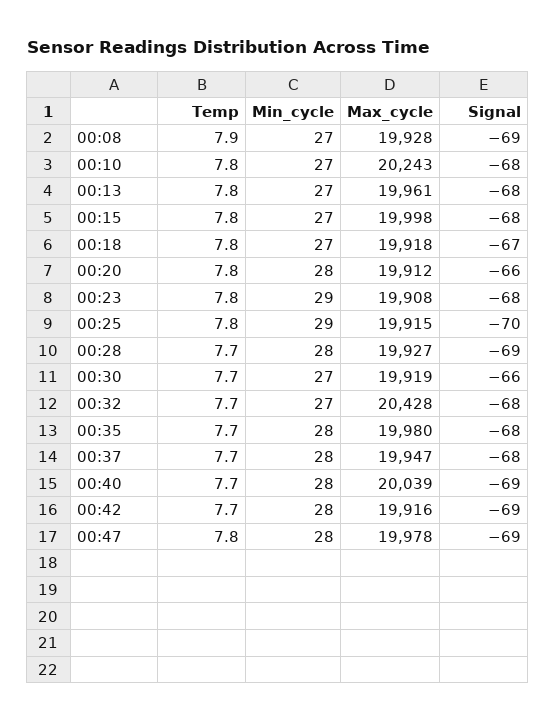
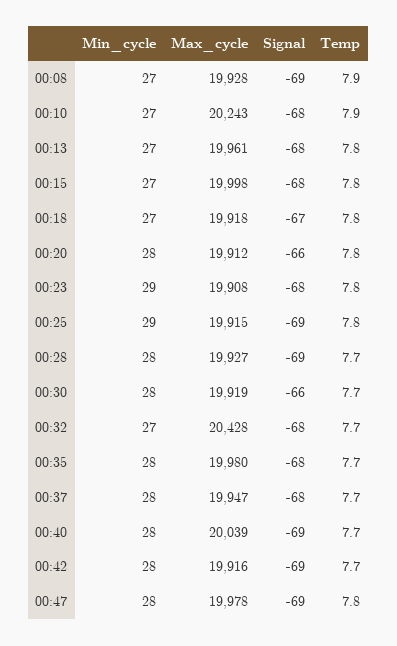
Temp, 00:10: 7.8 -> 7.9
Signal, 00:25: -70 -> -69
Min_cycle, 00:30: 27 -> 28

